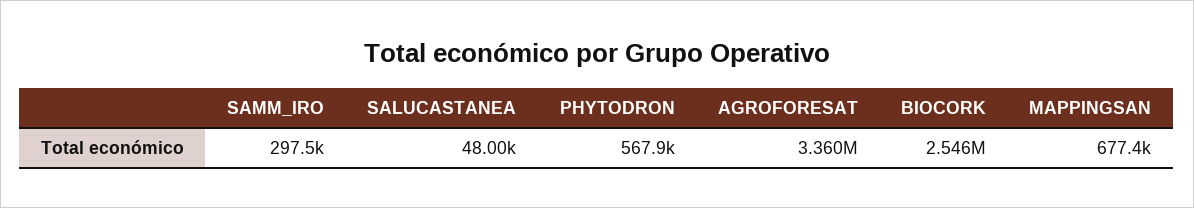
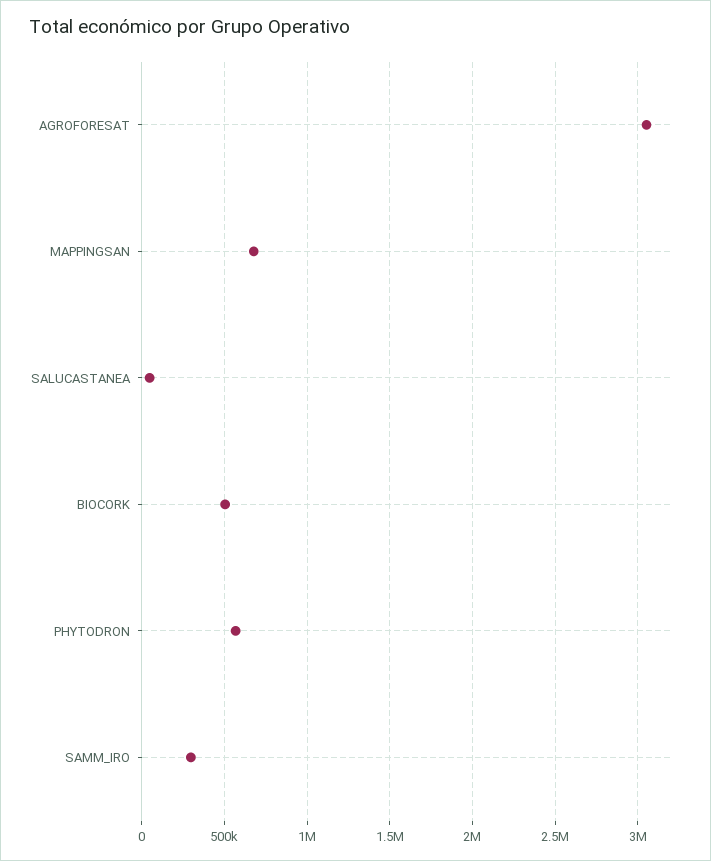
AGROFORESAT: 3360000 -> 3050000
BIOCORK: 2546000 -> 500000

